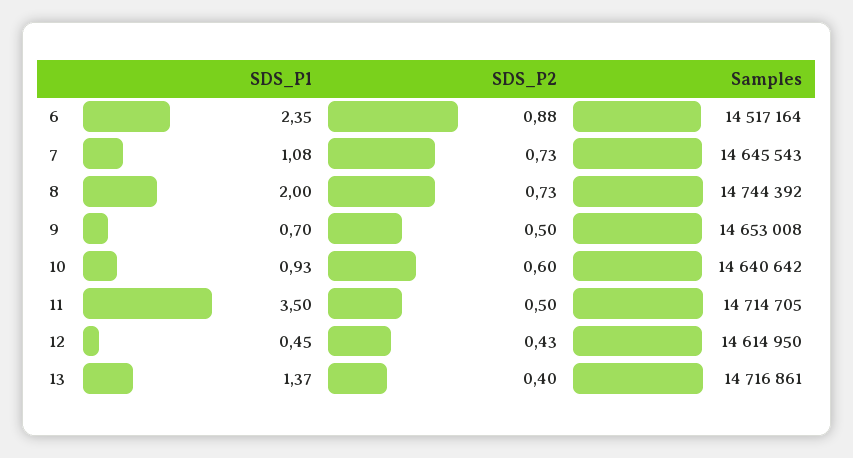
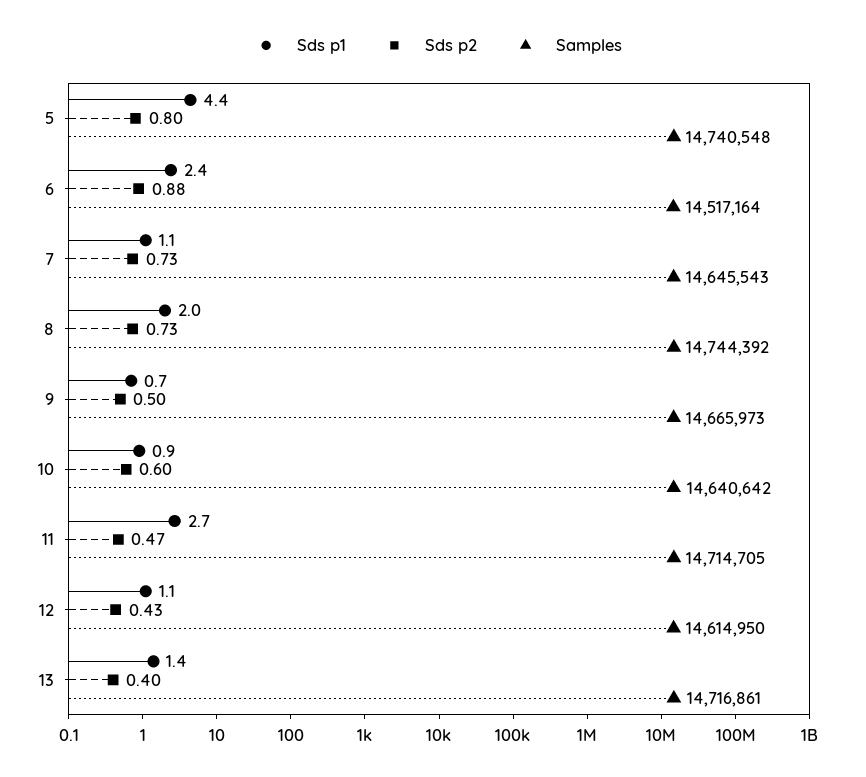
Samples, 9: 14653008 -> 14665973
SDS_P1, 11: 3.5 -> 2.7
SDS_P2, 11: 0.5 -> 0.47
SDS_P1, 12: 0.45 -> 1.1
SDS_P1, 5: none -> 4.4
SDS_P2, 5: none -> 0.8
Samples, 5: none -> 14740548

